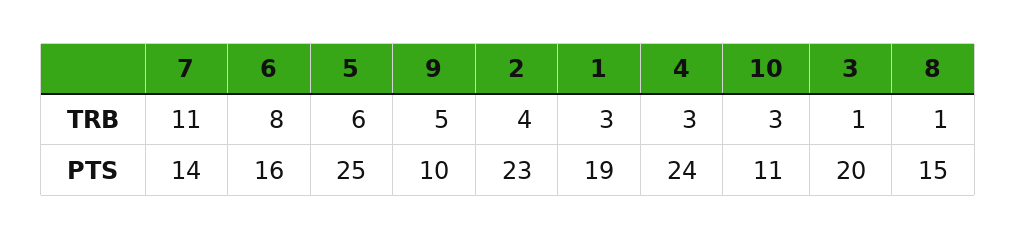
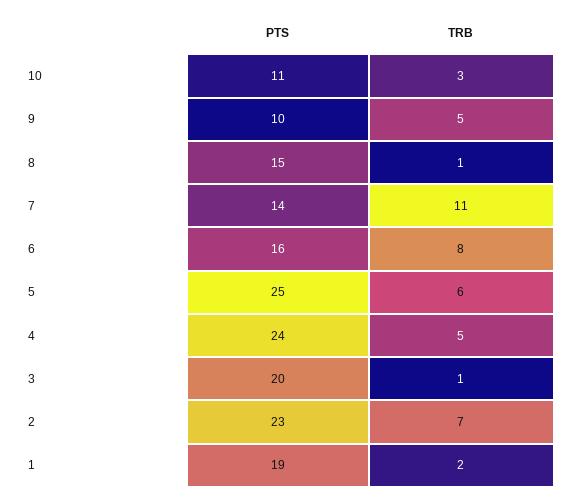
2, TRB: 4 -> 7
1, TRB: 3 -> 2
4, TRB: 3 -> 5

